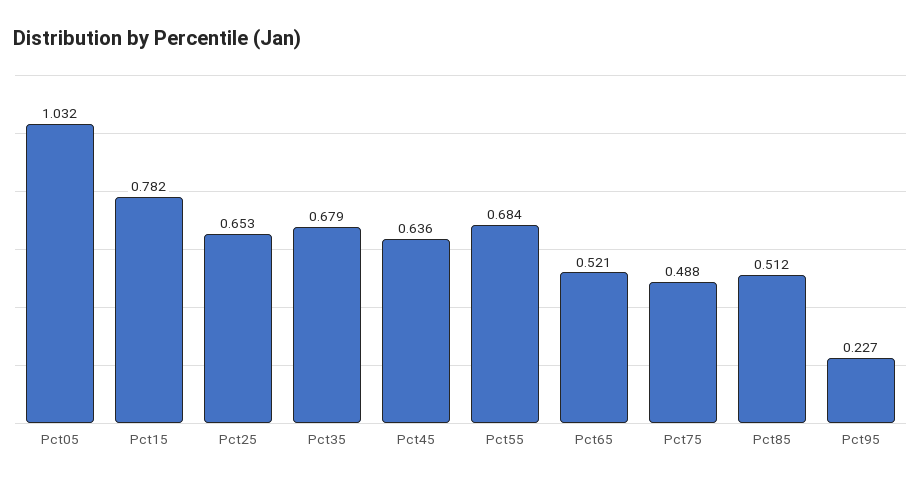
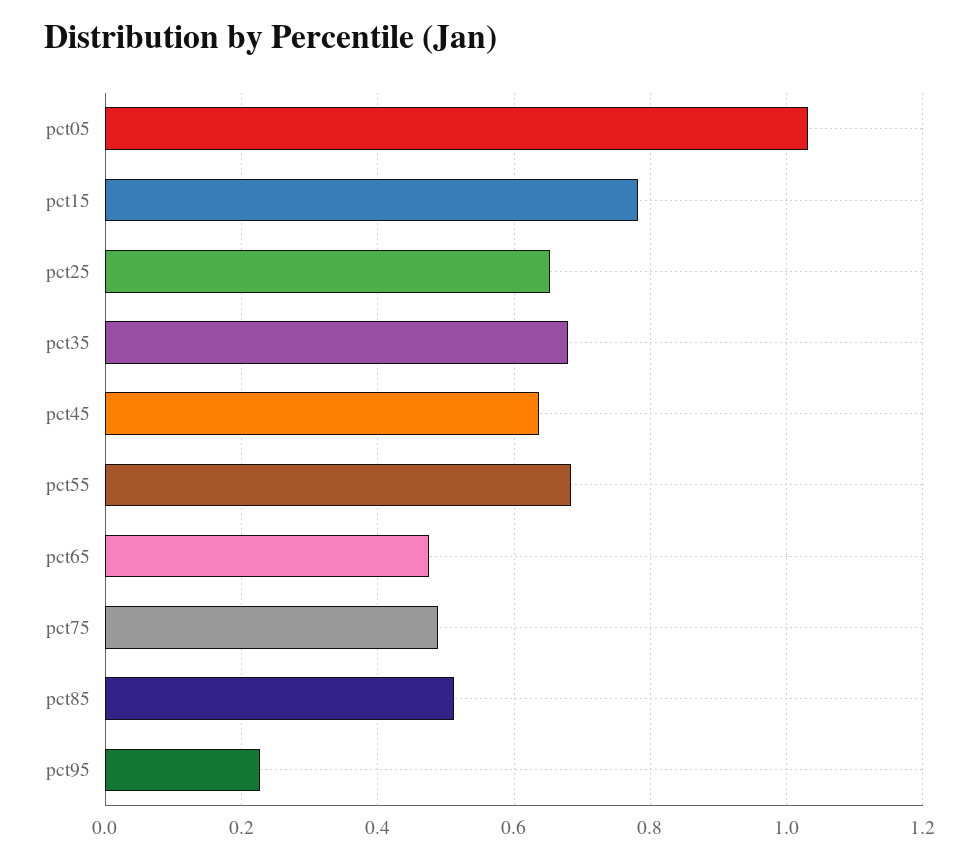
Pct65: 0.521 -> 0.48

